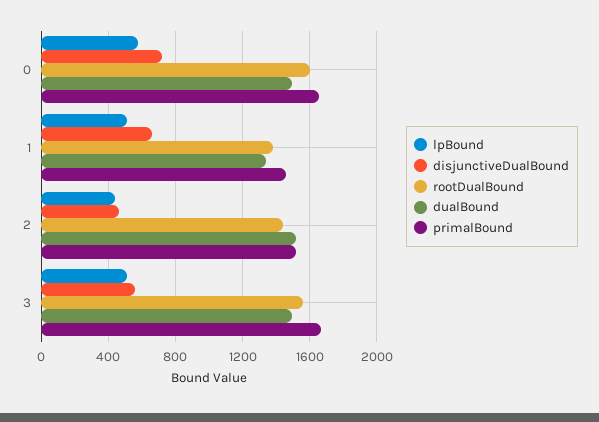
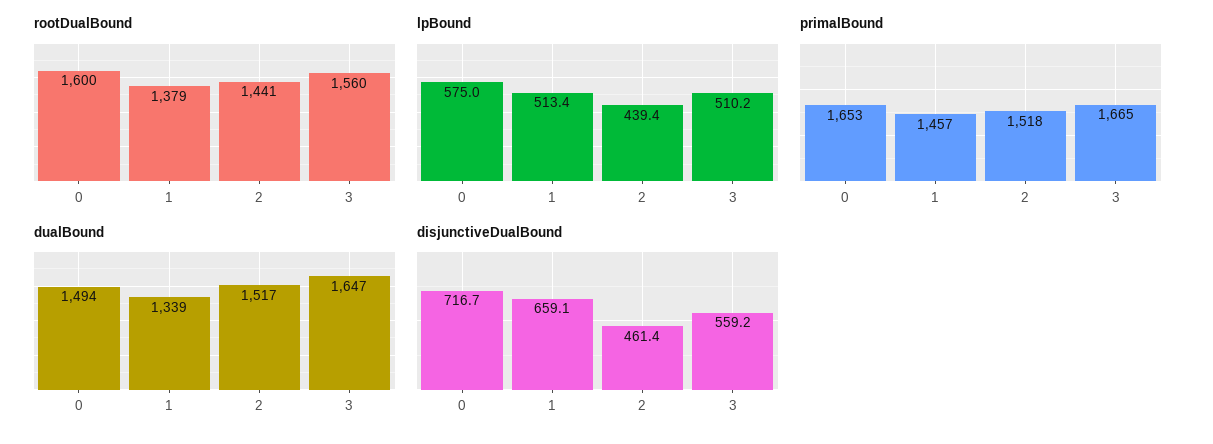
dualBound, 3: 1500 -> 1647

